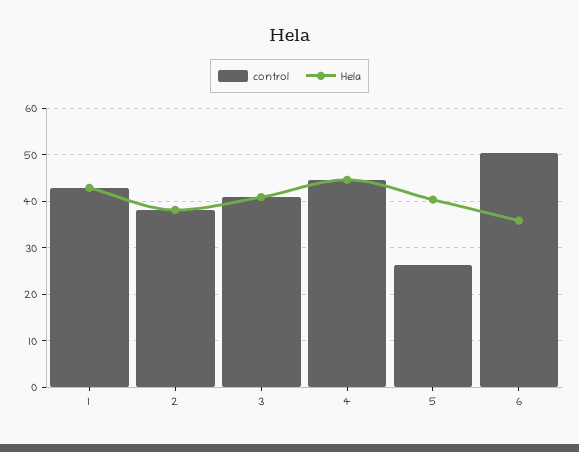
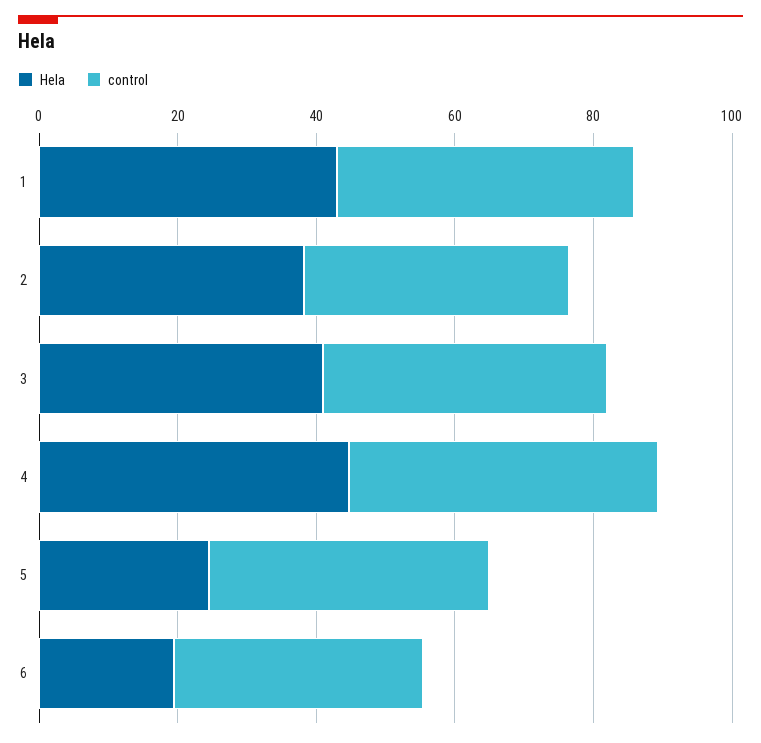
control, 5: 26 -> 40
Hela, 5: 40 -> 25
control, 6: 50 -> 35
Hela, 6: 36 -> 20

